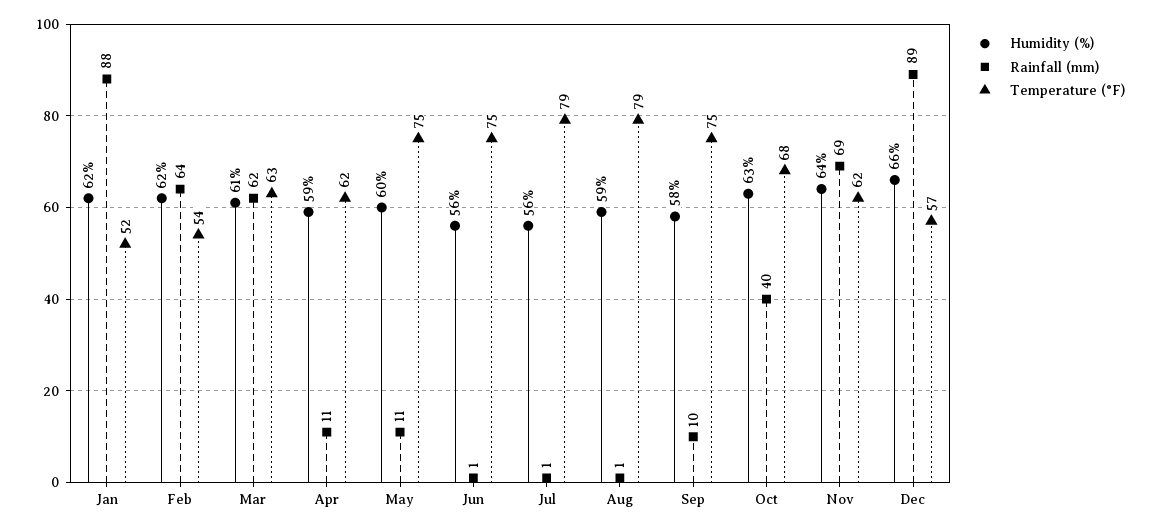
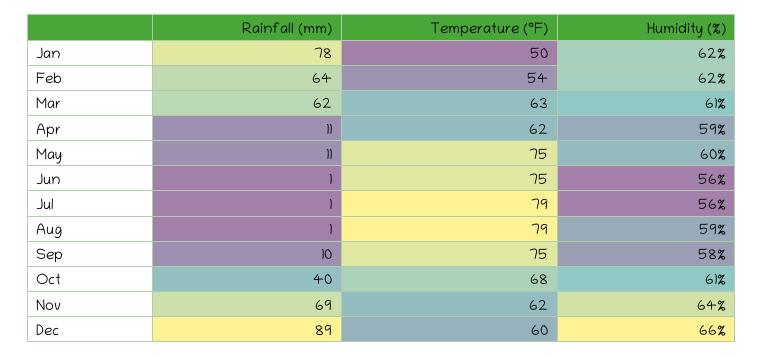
Rainfall (mm), Jan: 88 -> 78
Temperature (°F), Jan: 52 -> 50
Humidity (%), Oct: 63 -> 61
Temperature (°F), Dec: 57 -> 60

